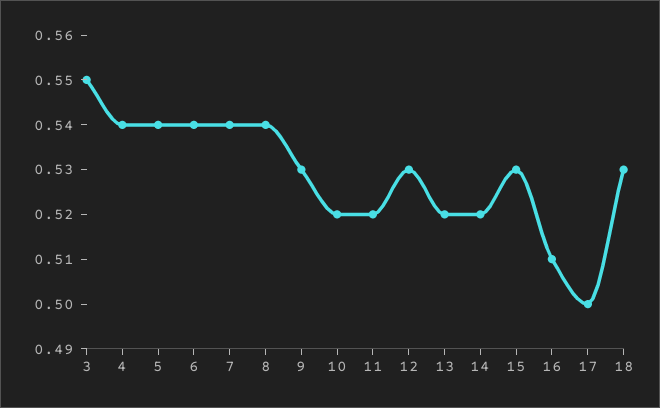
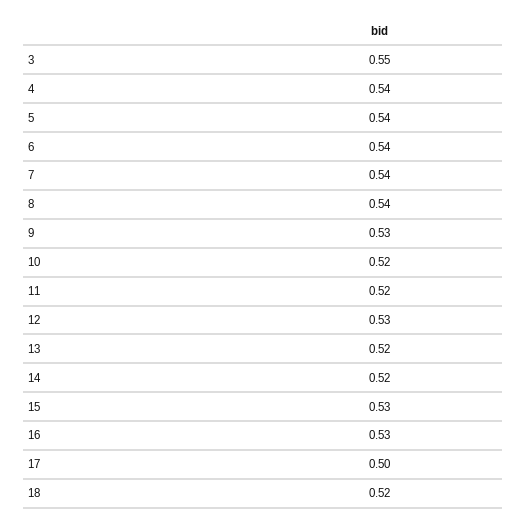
16: 0.51 -> 0.53
18: 0.53 -> 0.52

